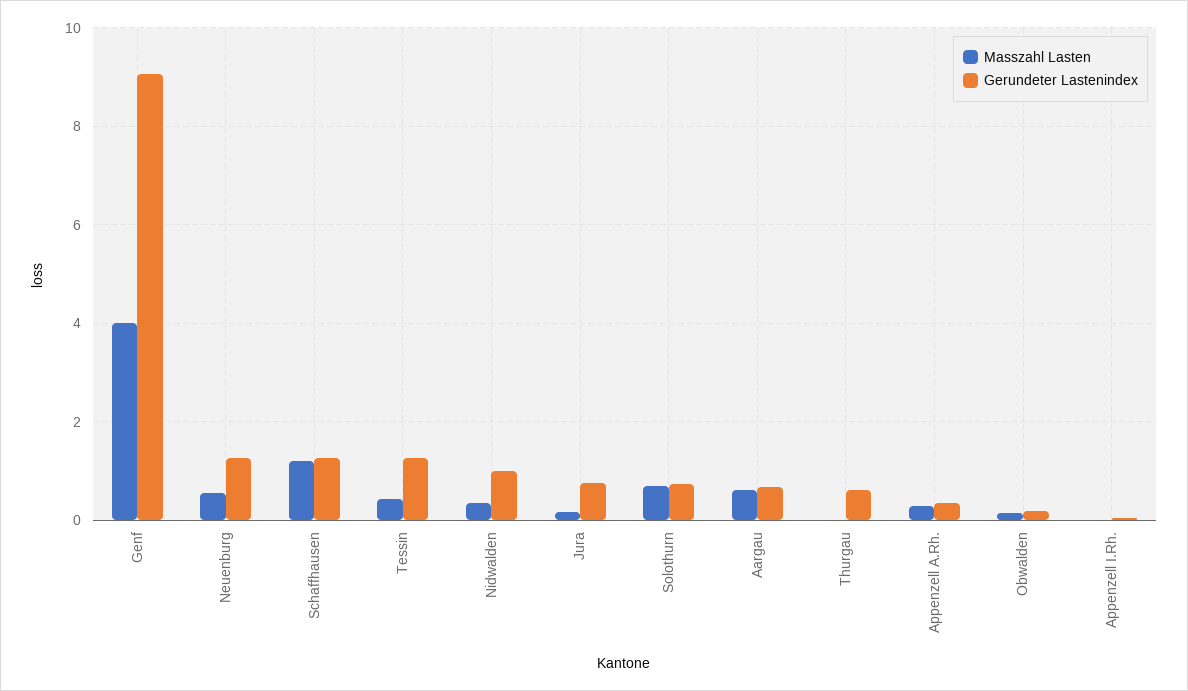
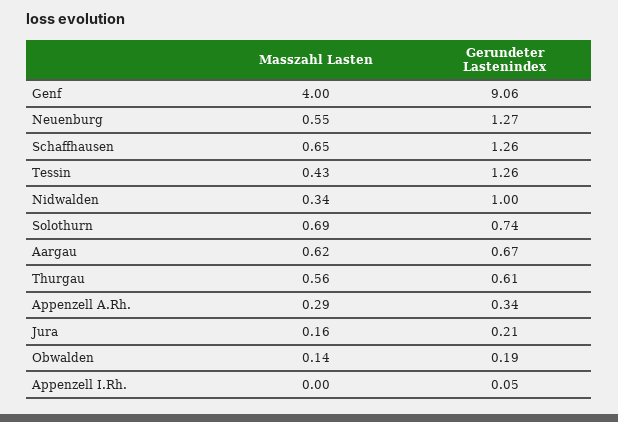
Masszahl Lasten, Schaffhausen: 1.2 -> 0.65
Gerundeter Lastenindex, Jura: 0.8 -> 0.21
Masszahl Lasten, Thurgau: 0 -> 0.56

